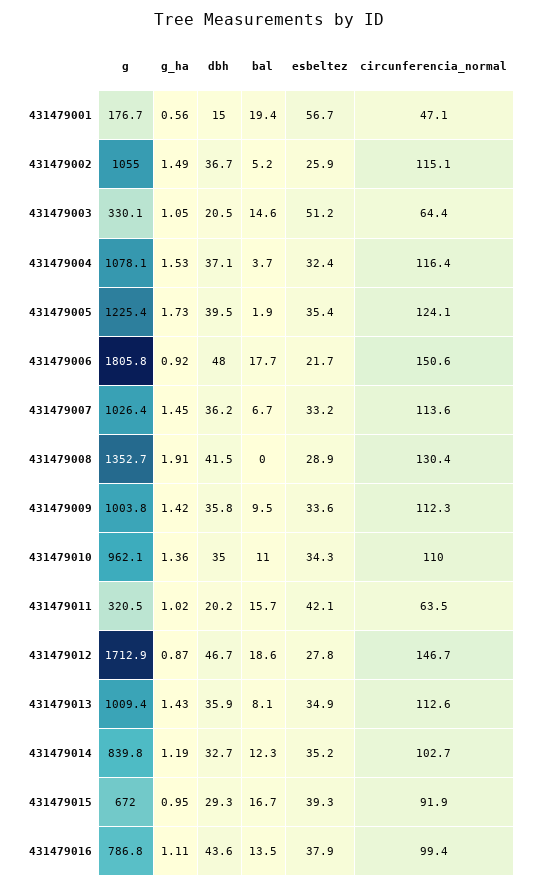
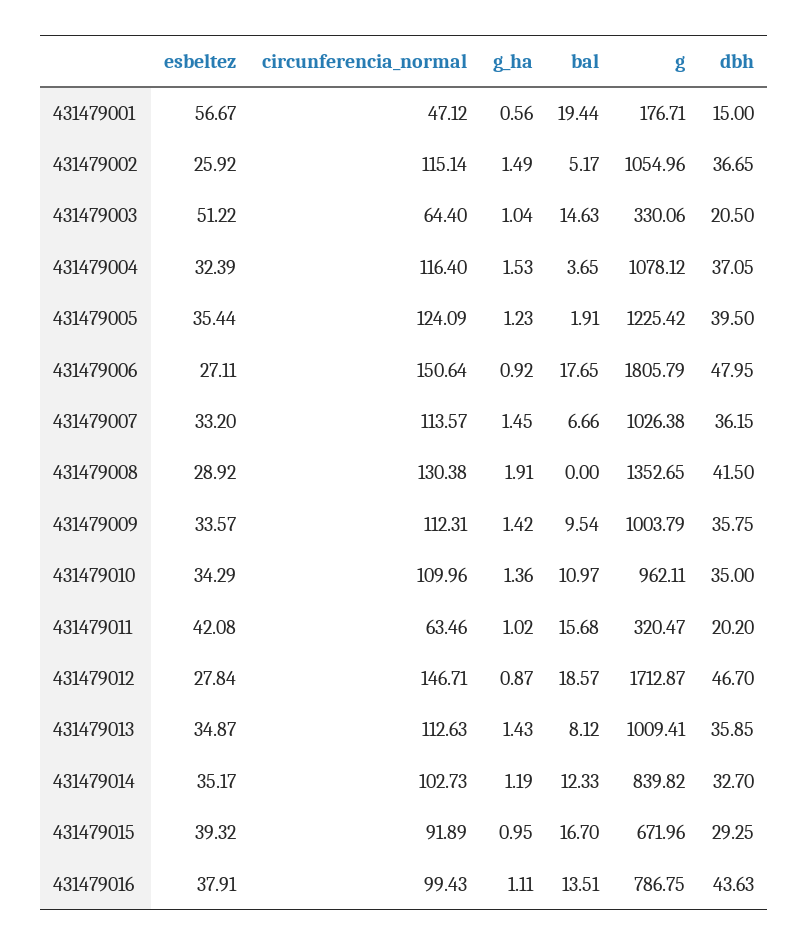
g_ha, 431479003: 1.05 -> 1.04
g_ha, 431479005: 1.73 -> 1.23
esbeltez, 431479006: 21.7 -> 27.11

